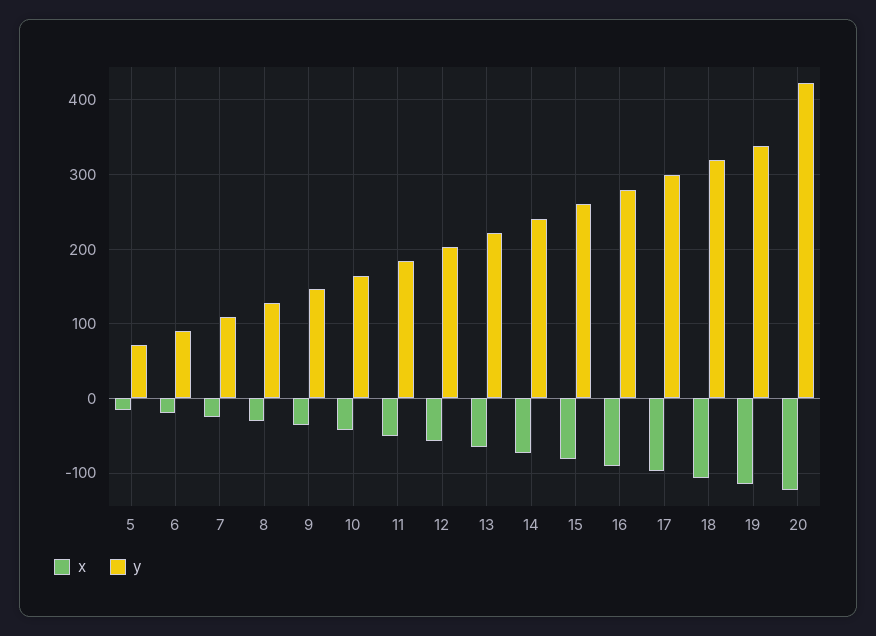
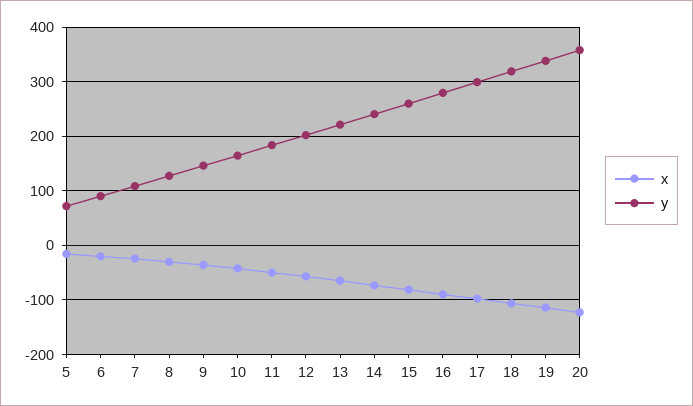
y, 20: 420 -> 360

